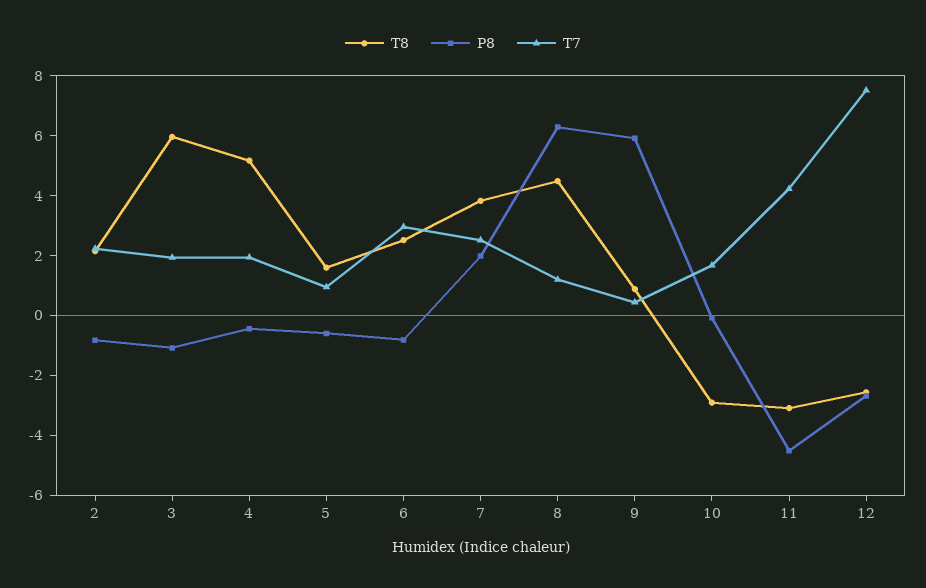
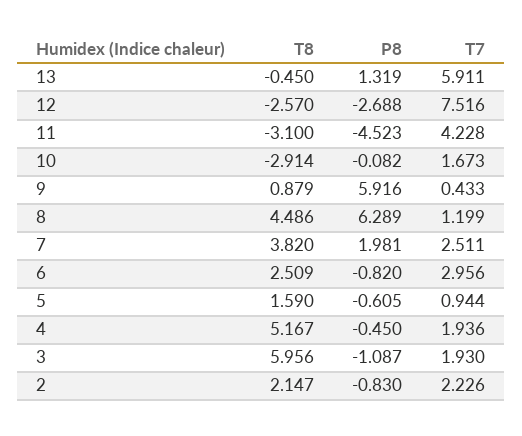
T8, 13: none -> -0.45
P8, 13: none -> 1.319
T7, 13: none -> 5.911

